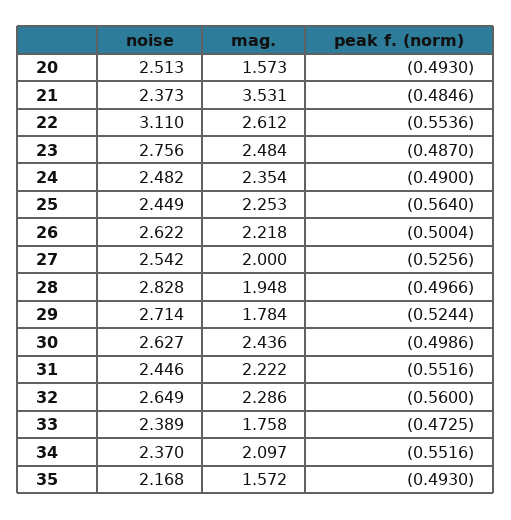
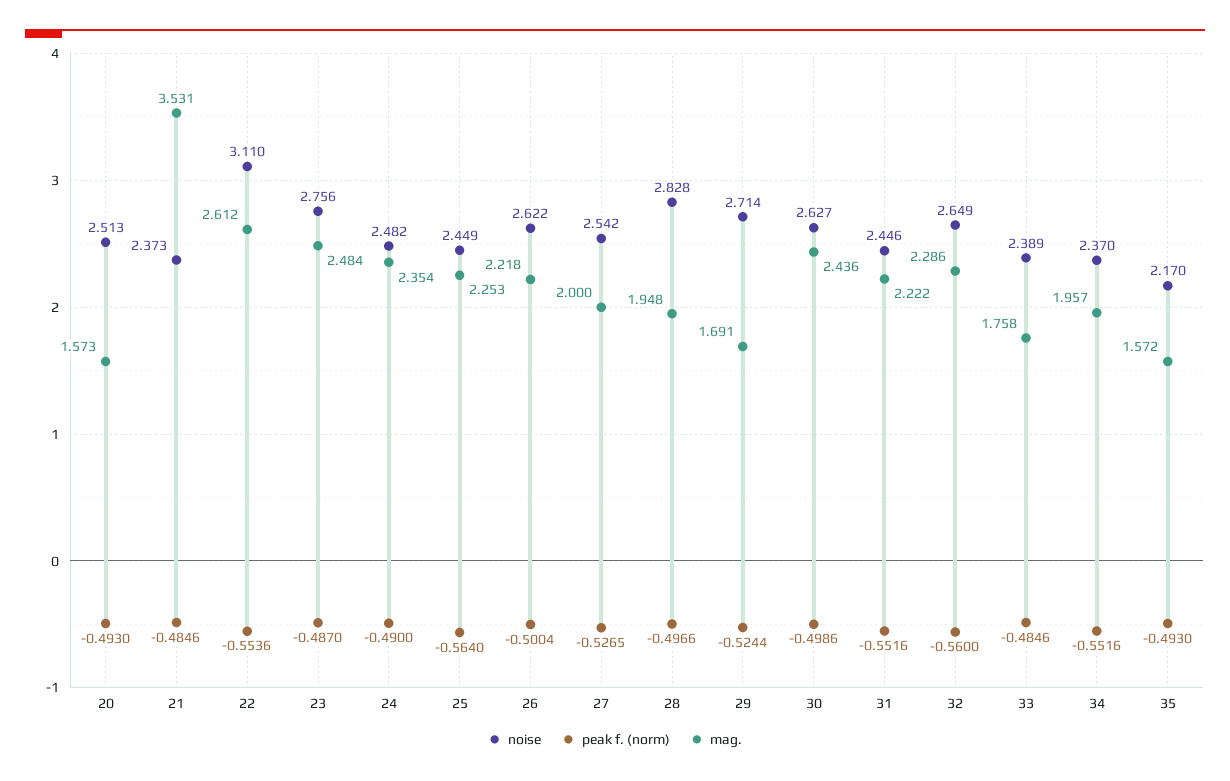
peak f. (norm), 27: -0.5256 -> -0.5265
mag., 29: 1.784 -> 1.691
peak f. (norm), 33: -0.4725 -> -0.4846
mag., 34: 2.097 -> 1.957
noise, 35: 2.168 -> 2.17

